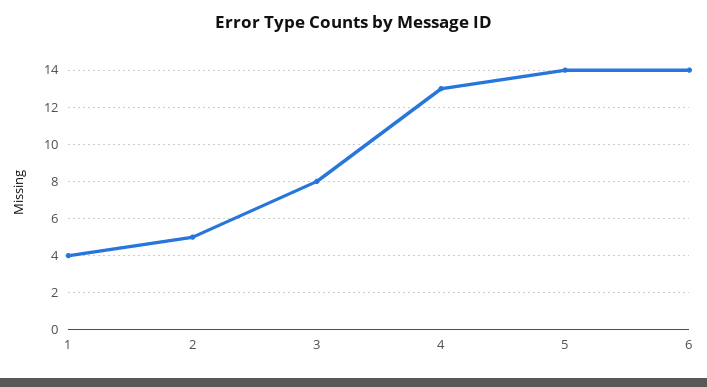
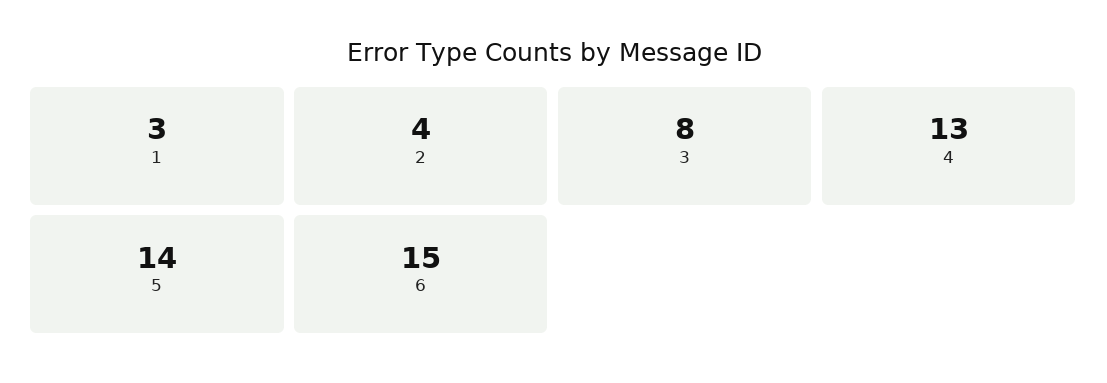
1: 4 -> 3
2: 5 -> 4
6: 14 -> 15

